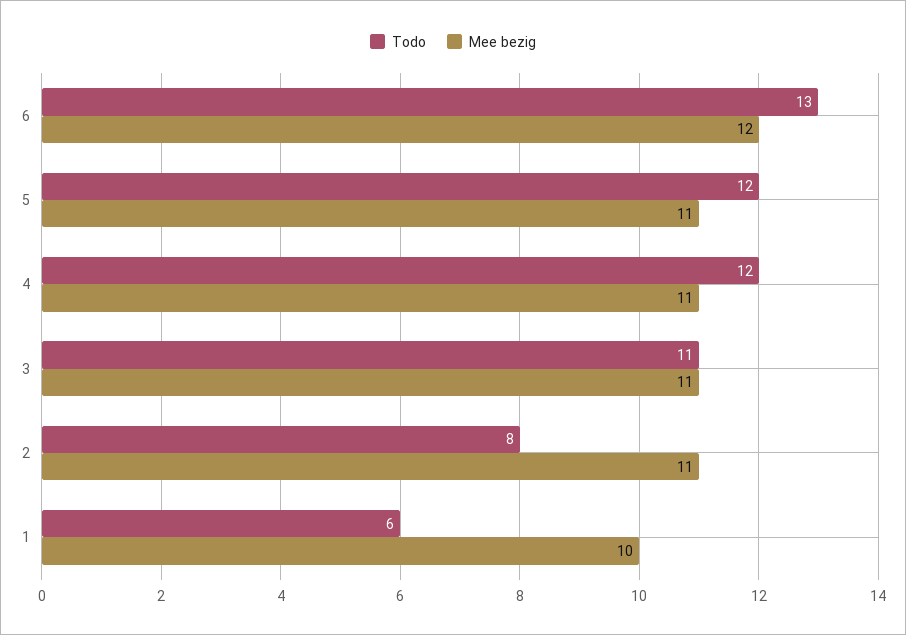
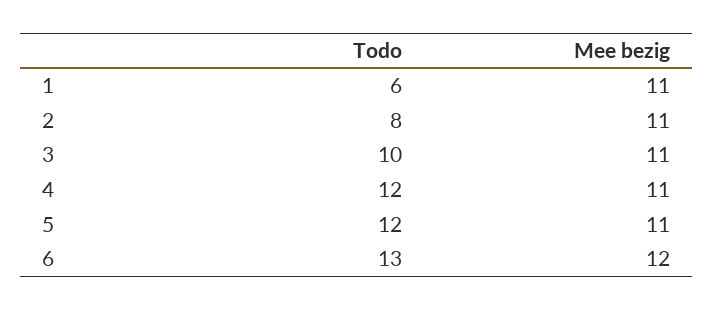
Todo, 3: 11 -> 10
Mee bezig, 1: 10 -> 11

